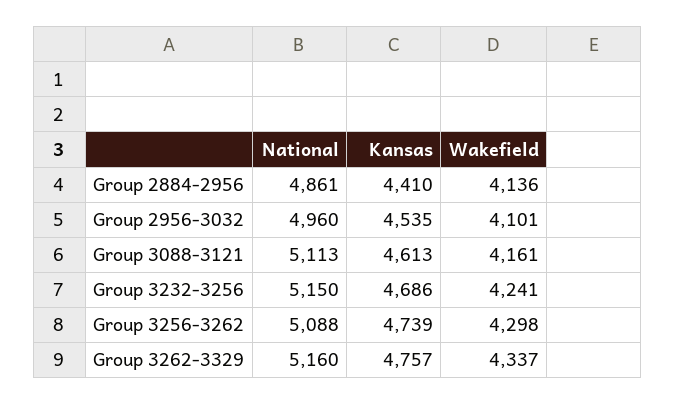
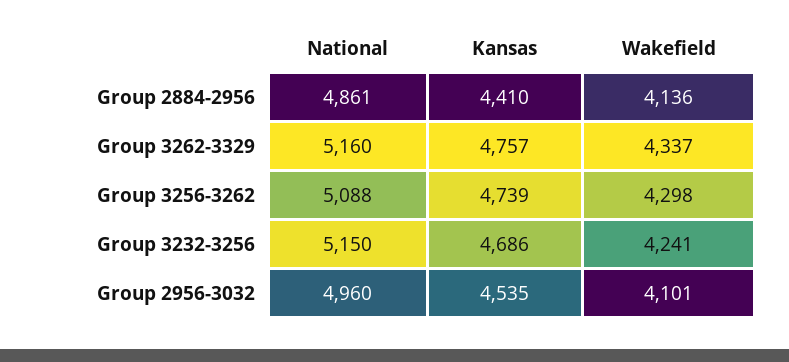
National, Group 3088-3121: 5113 -> none
Kansas, Group 3088-3121: 4613 -> none
Wakefield, Group 3088-3121: 4161 -> none

